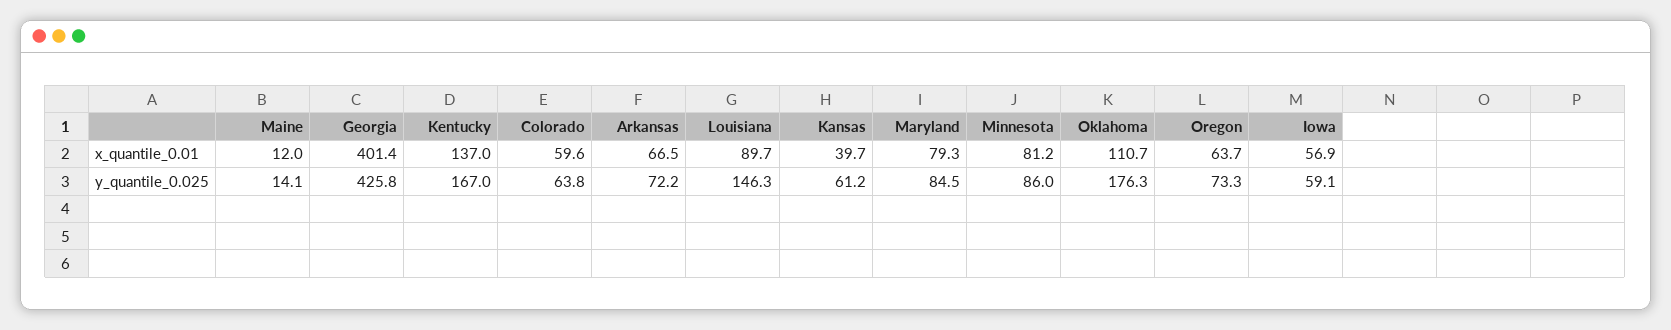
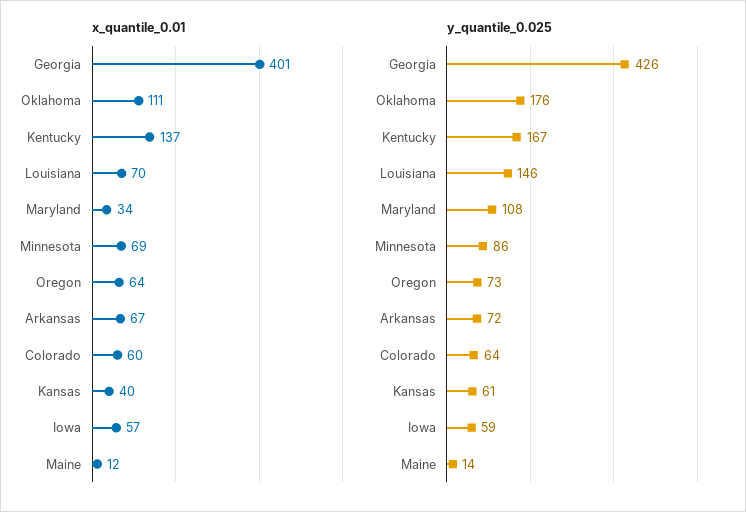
x_quantile_0.01, Louisiana: 89.7 -> 70
x_quantile_0.01, Maryland: 79.3 -> 34
x_quantile_0.01, Minnesota: 81.2 -> 69
y_quantile_0.025, Maryland: 84.5 -> 108

